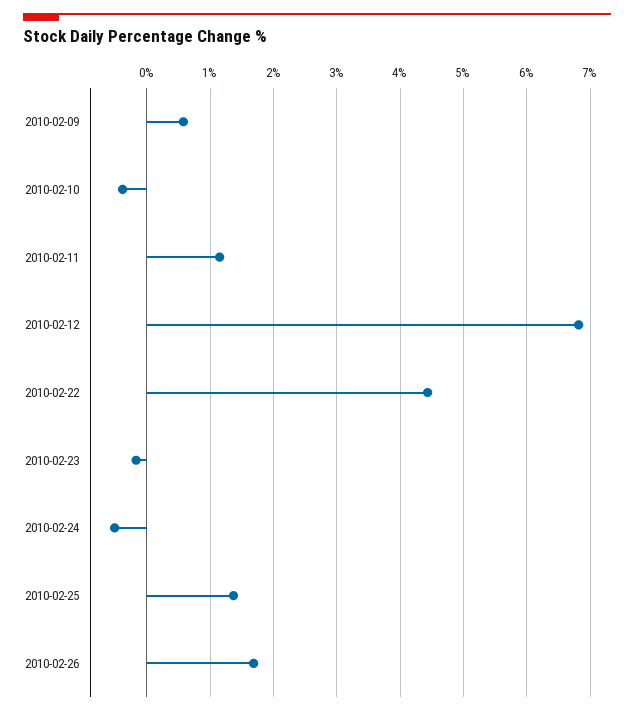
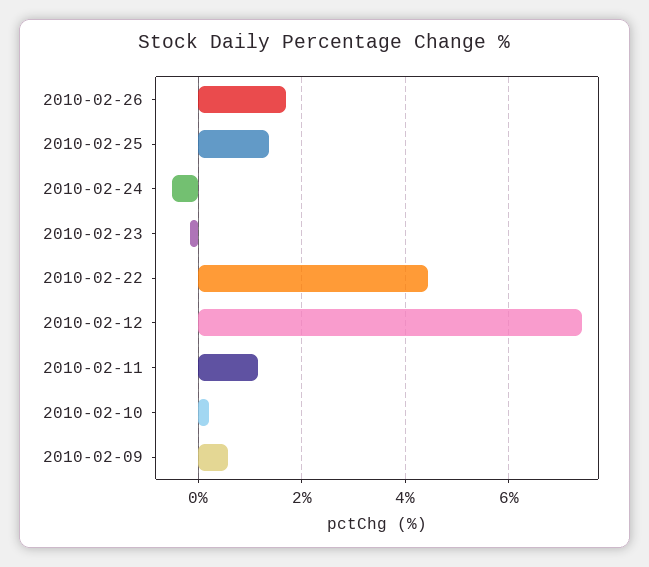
2010-02-10: -0.4 -> 0.2
2010-02-12: 6.8 -> 7.4

